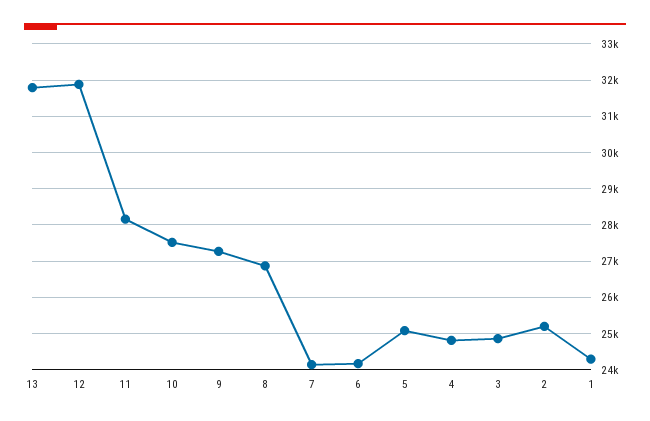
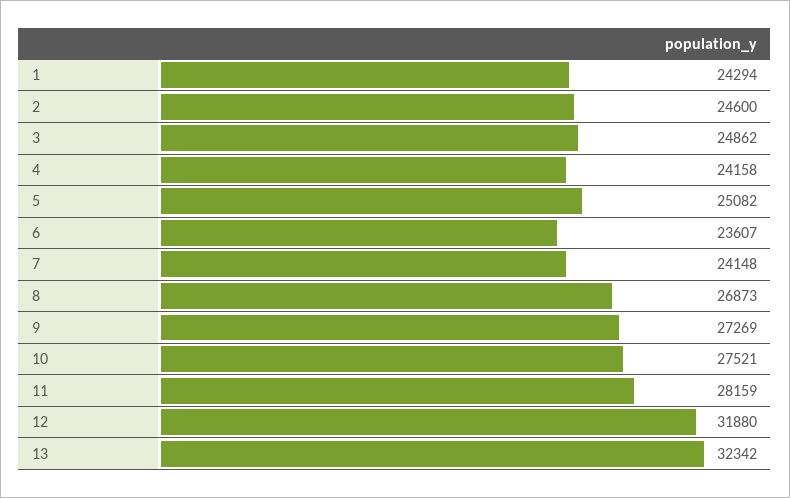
13: 31800 -> 32342
6: 24200 -> 23607
4: 24800 -> 24158
2: 25200 -> 24600

